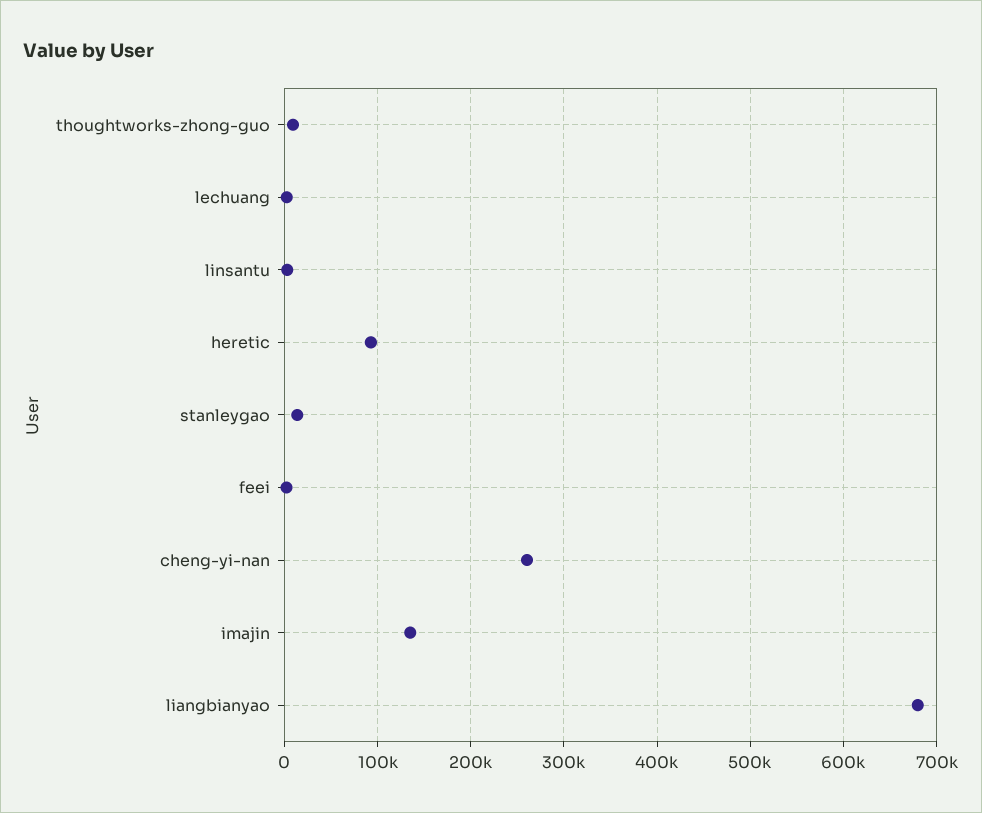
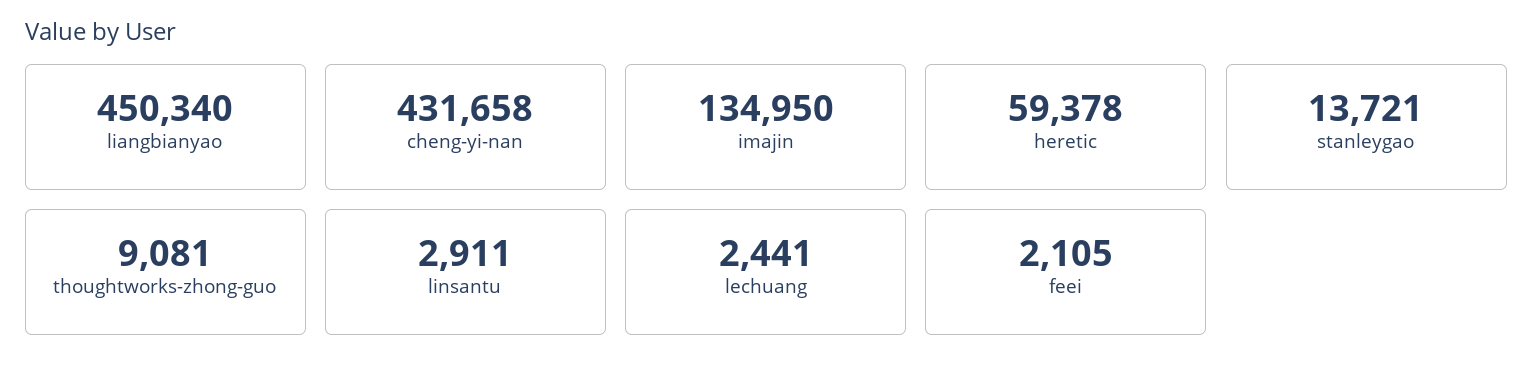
heretic: 90000 -> 59378
cheng-yi-nan: 260000 -> 431658
liangbianyao: 680000 -> 450340

